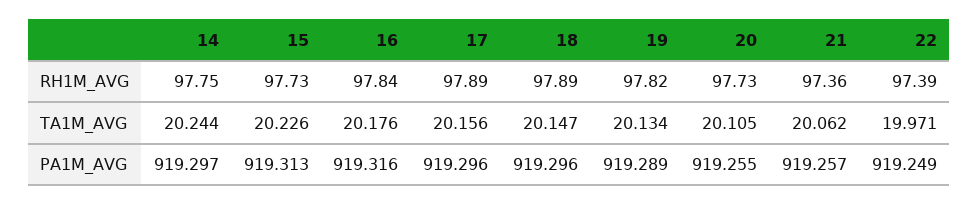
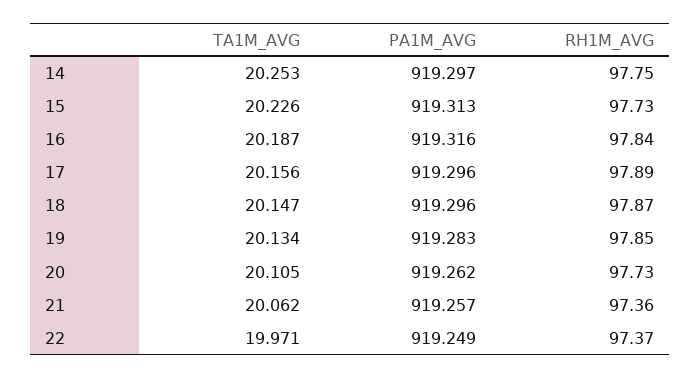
18, RH1M_AVG: 97.89 -> 97.87
19, RH1M_AVG: 97.82 -> 97.85
22, RH1M_AVG: 97.39 -> 97.37
14, TA1M_AVG: 20.244 -> 20.253
16, TA1M_AVG: 20.176 -> 20.187
19, PA1M_AVG: 919.289 -> 919.283
20, PA1M_AVG: 919.255 -> 919.262

